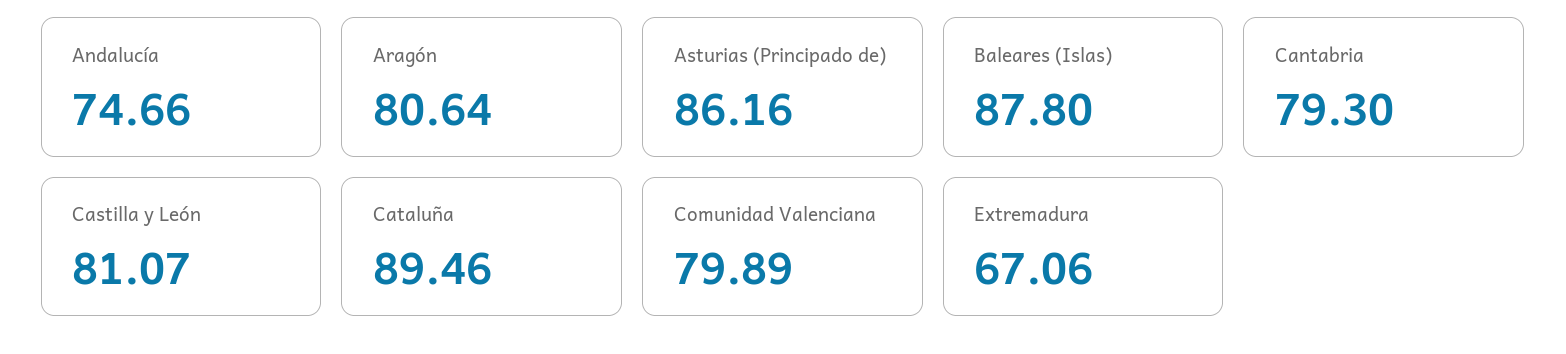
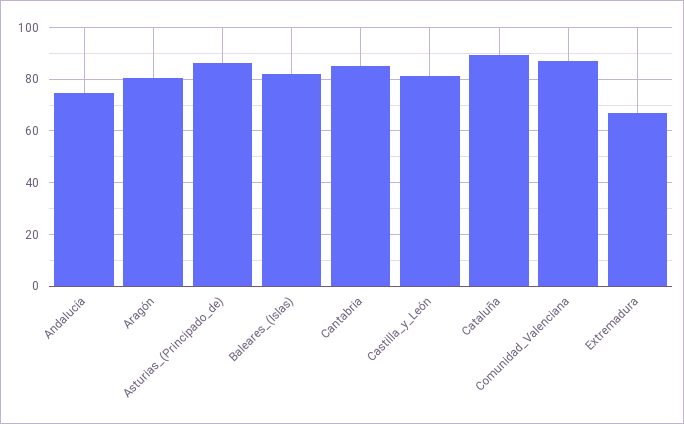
Baleares (Islas): 87.8 -> 82.5
Cantabria: 79.3 -> 85
Comunidad Valenciana: 79.89 -> 87.5

